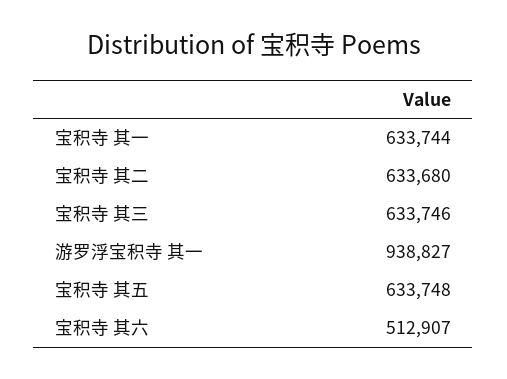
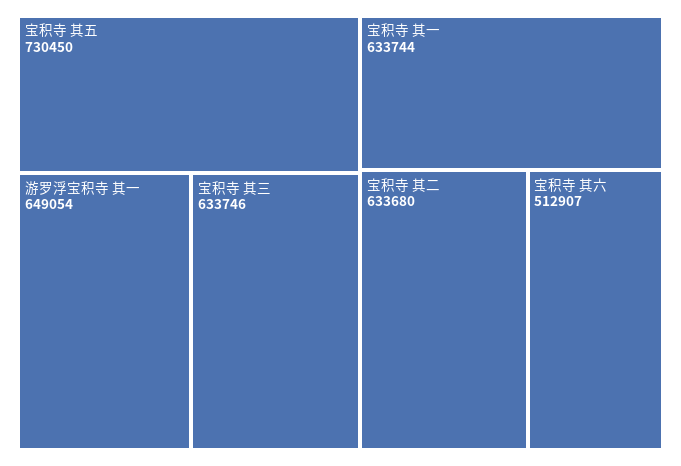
游罗浮宝积寺 其一: 938827 -> 649054
宝积寺 其五: 633748 -> 730450

